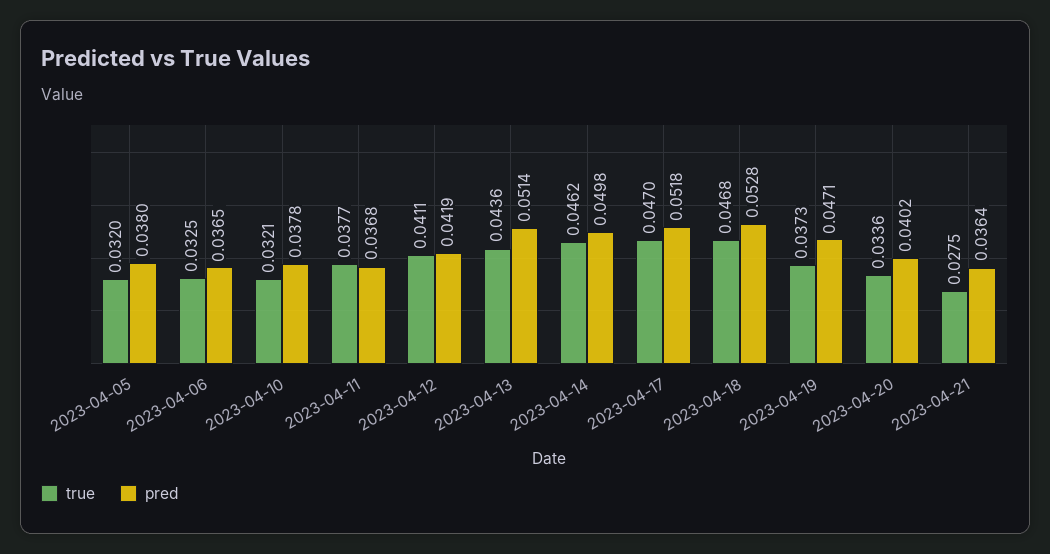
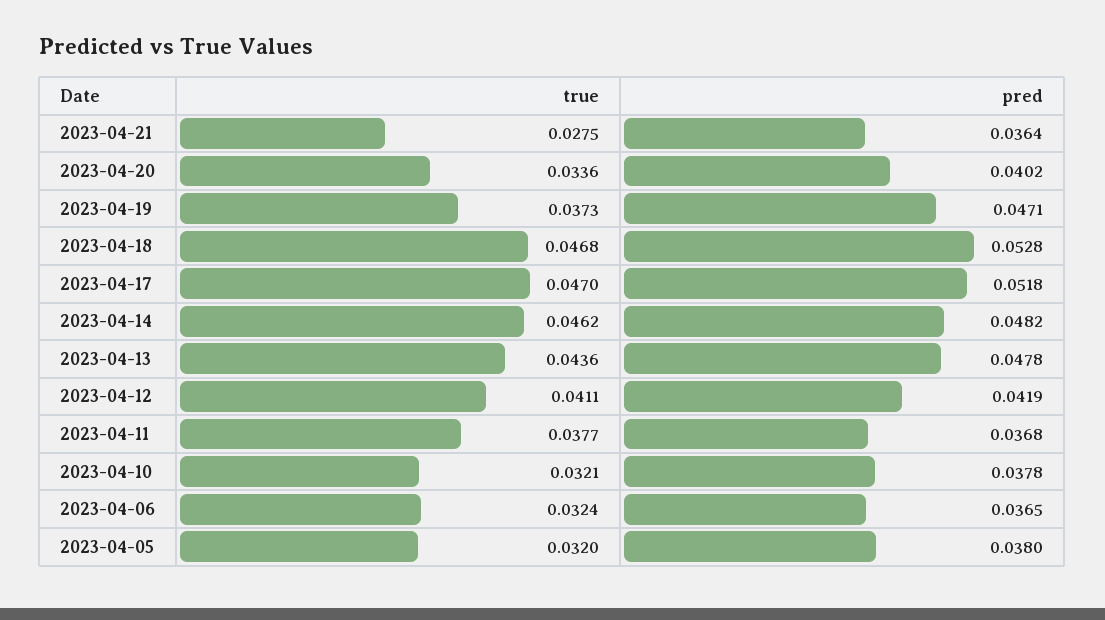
true, 2023-04-06: 0.0325 -> 0.0324
pred, 2023-04-13: 0.0514 -> 0.0478
pred, 2023-04-14: 0.0498 -> 0.0482

